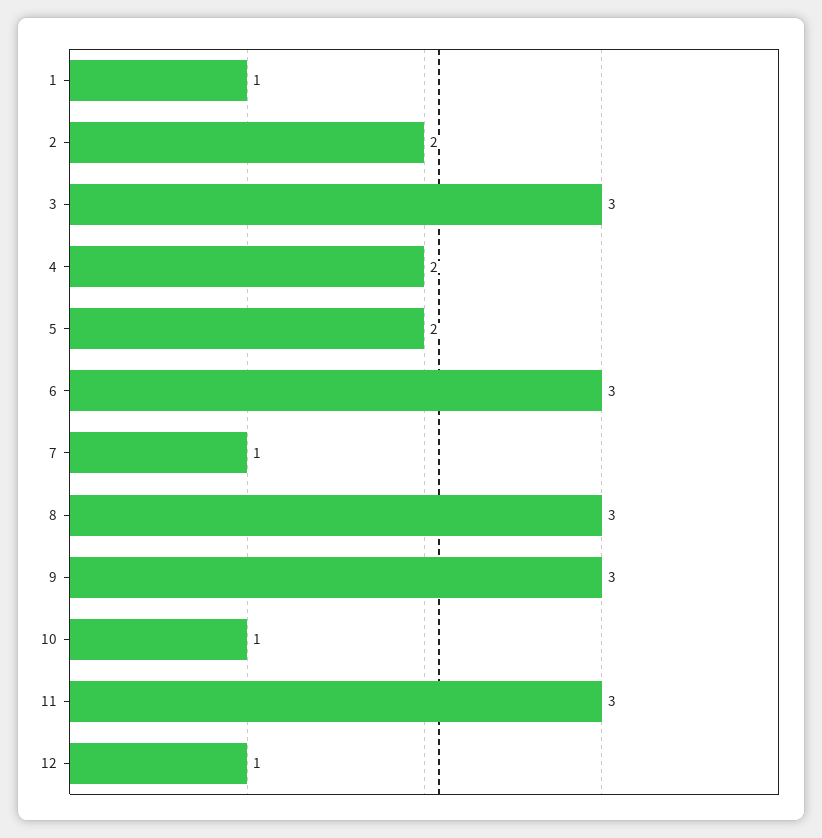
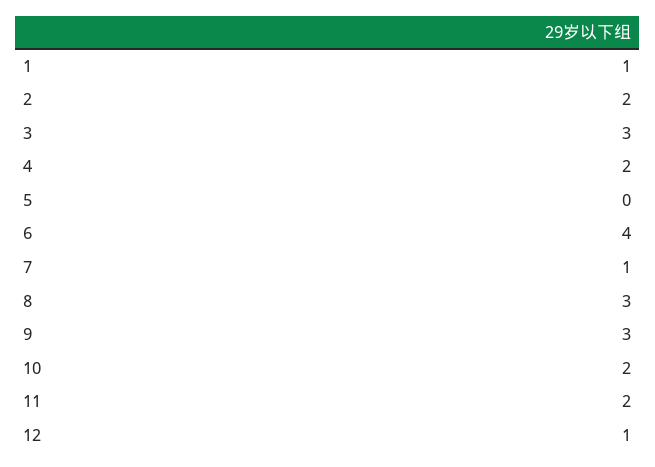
5: 2 -> 0
6: 3 -> 4
10: 1 -> 2
11: 3 -> 2

